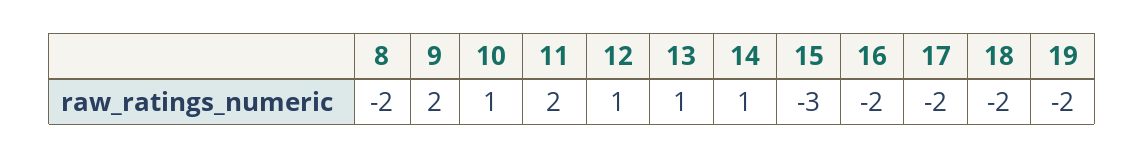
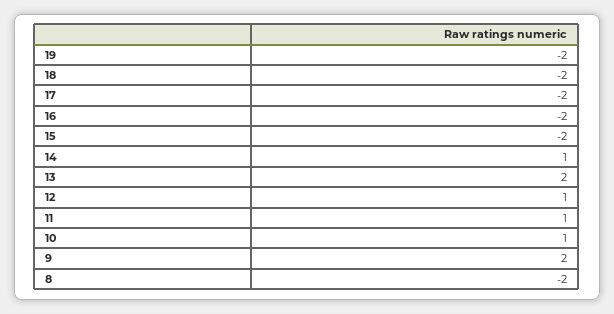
11: 2 -> 1
13: 1 -> 2
15: -3 -> -2

